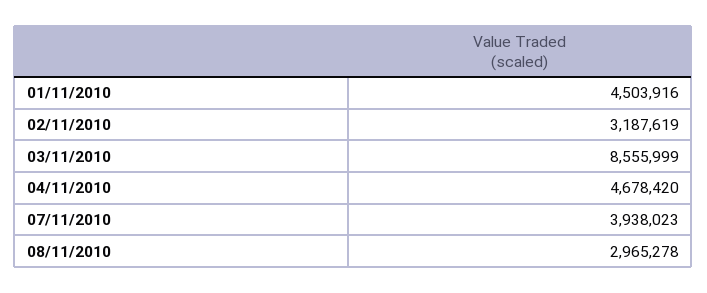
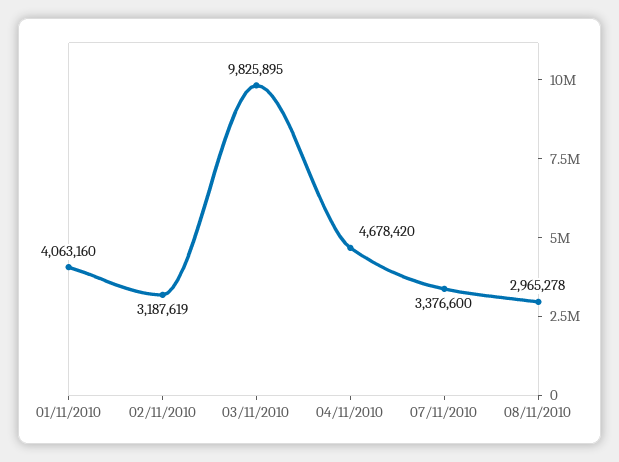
01/11/2010: 4503916 -> 4063160
03/11/2010: 8555999 -> 9825895
07/11/2010: 3938023 -> 3376600

